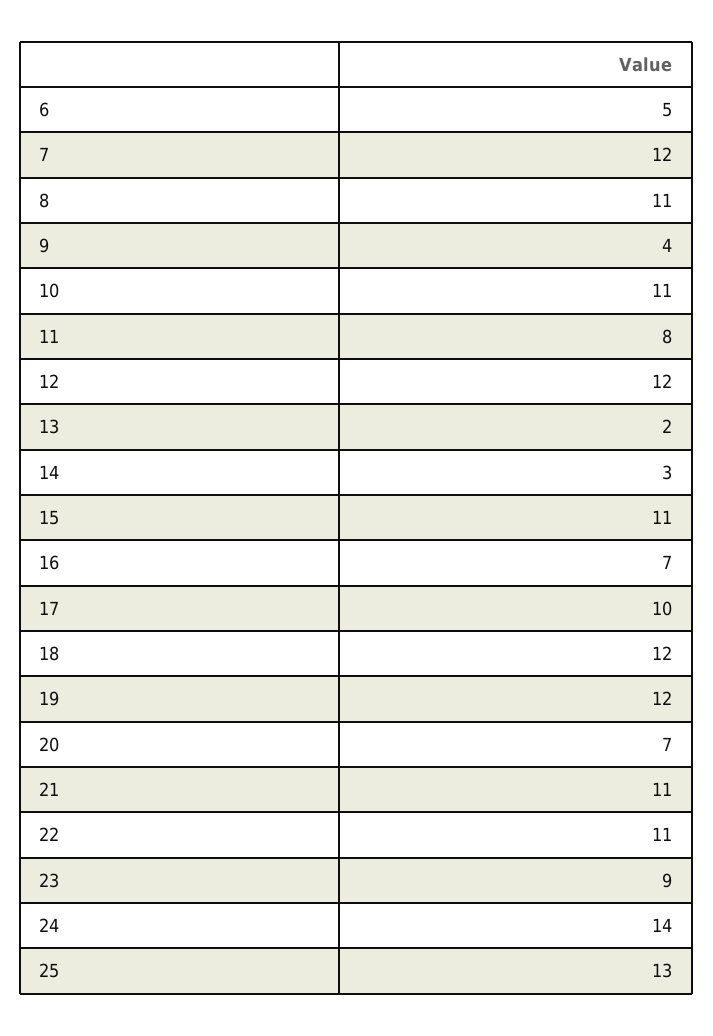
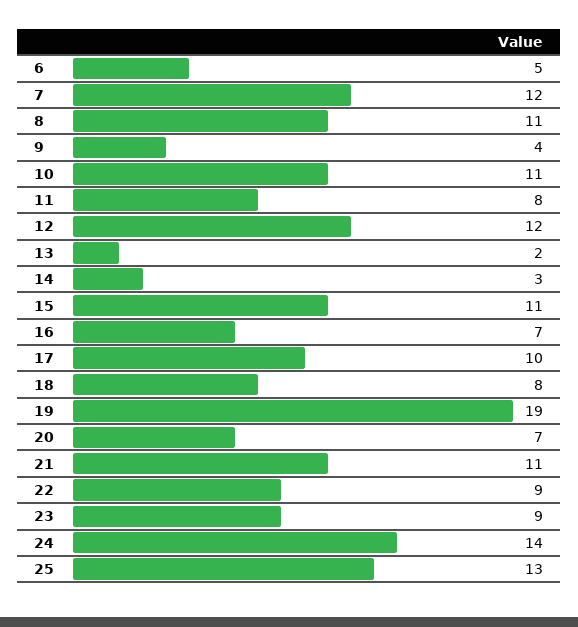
18: 12 -> 8
19: 12 -> 19
22: 11 -> 9

